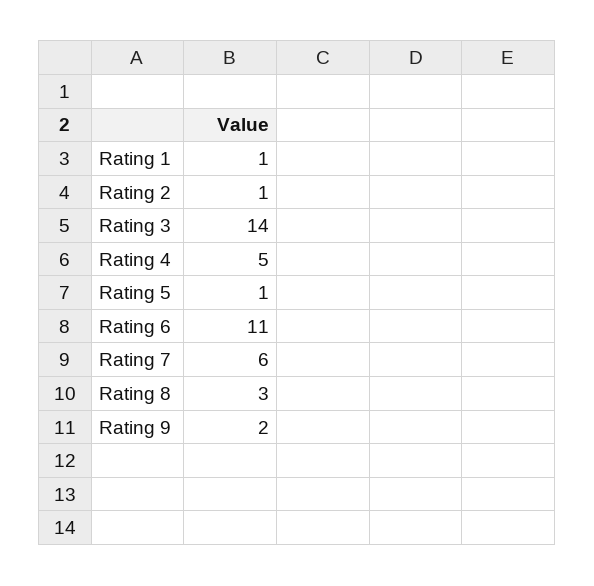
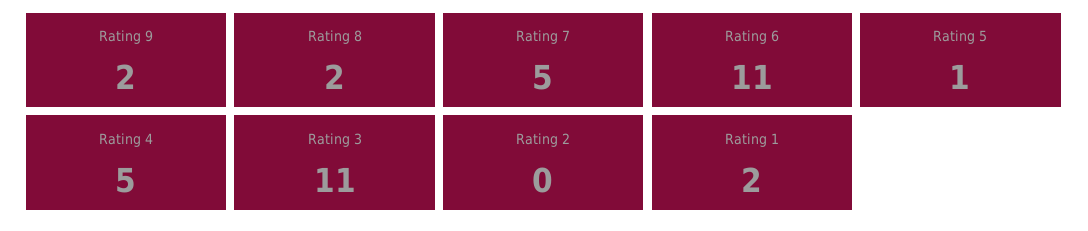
Rating 1: 1 -> 2
Rating 2: 1 -> 0
Rating 3: 14 -> 11
Rating 7: 6 -> 5
Rating 8: 3 -> 2

